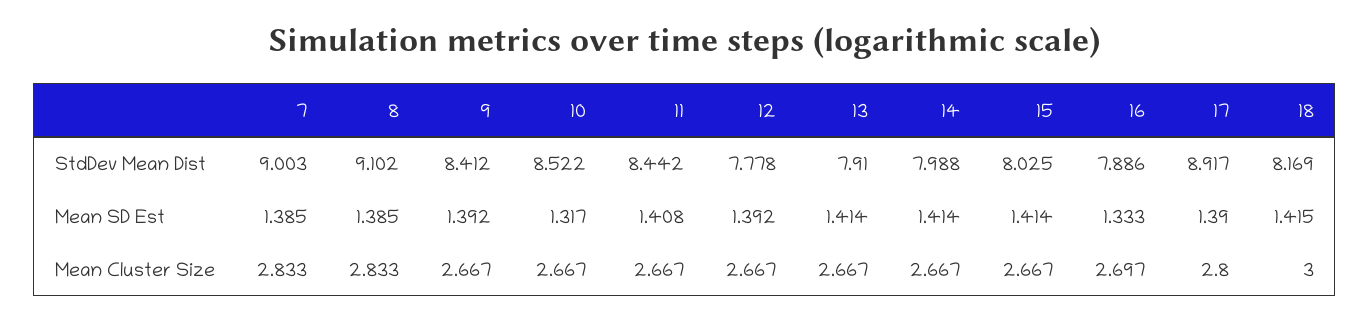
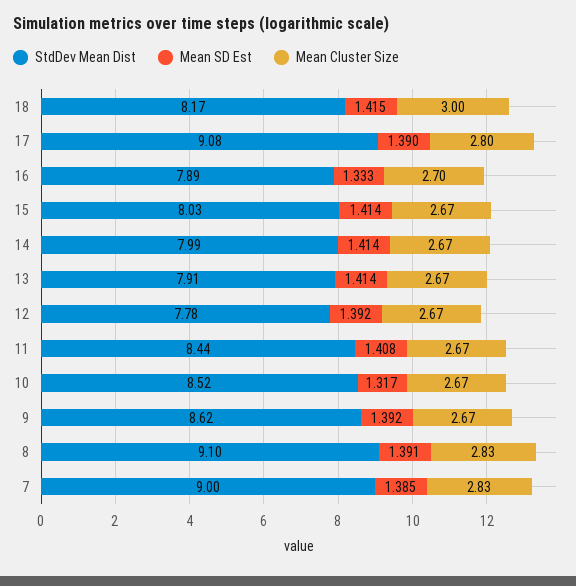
StdDev Mean Dist, 9: 8.412 -> 8.62
StdDev Mean Dist, 17: 8.917 -> 9.08
Mean SD Est, 8: 1.385 -> 1.391

